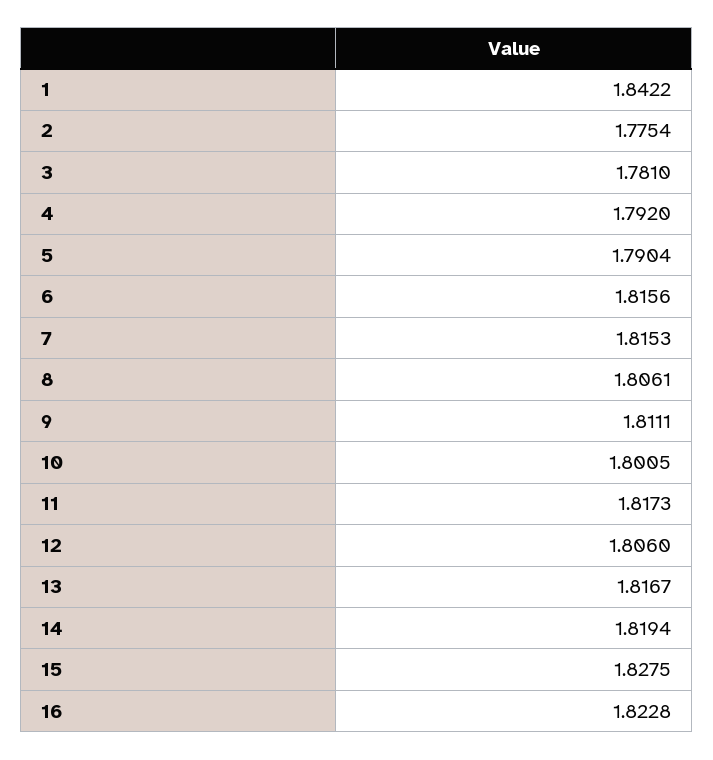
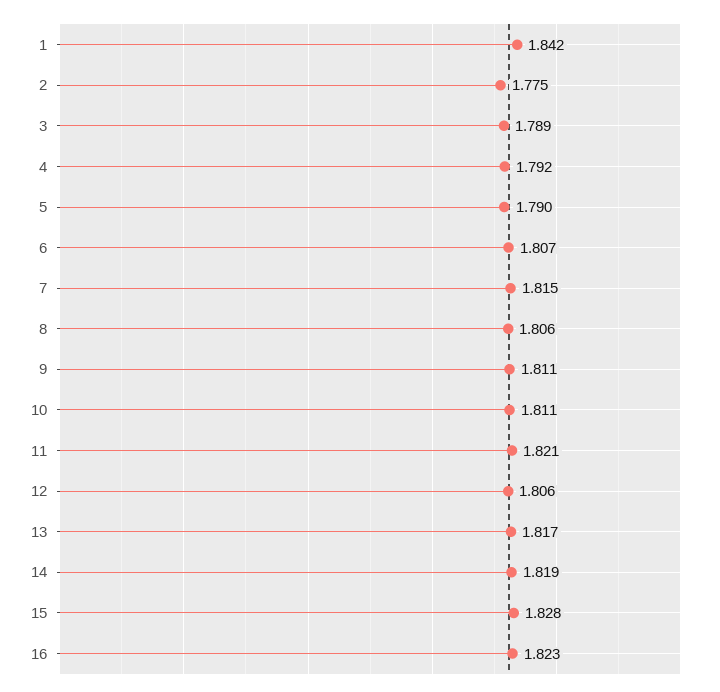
3: 1.781 -> 1.789
6: 1.8156 -> 1.807
10: 1.8005 -> 1.811
11: 1.8173 -> 1.821

